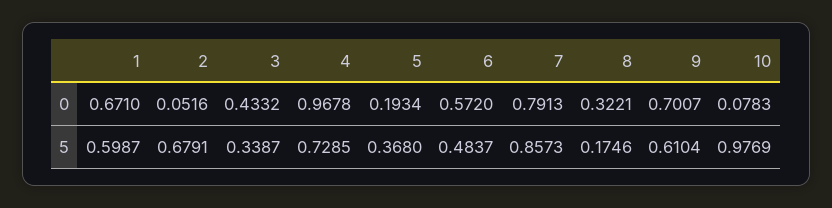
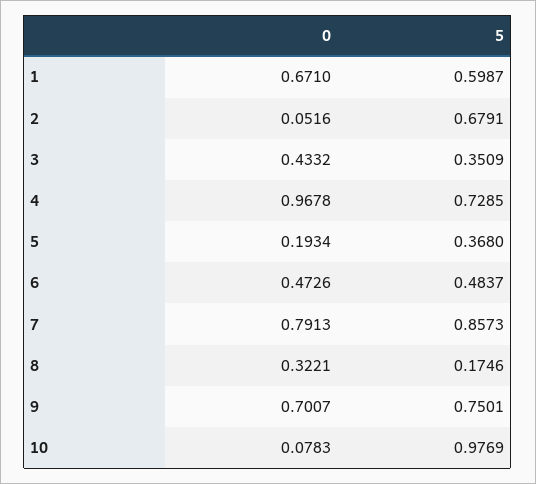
6, 0: 0.572 -> 0.4726
3, 5: 0.3387 -> 0.3509
9, 5: 0.6104 -> 0.7501

